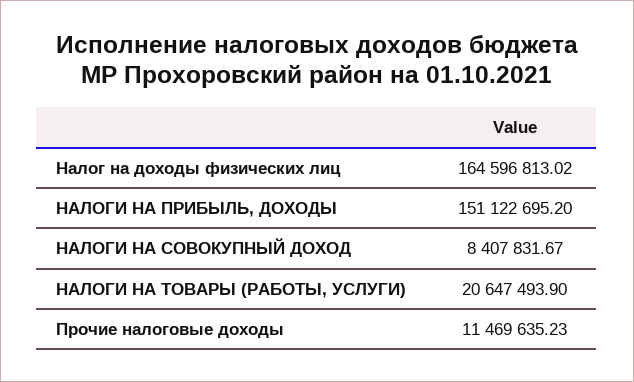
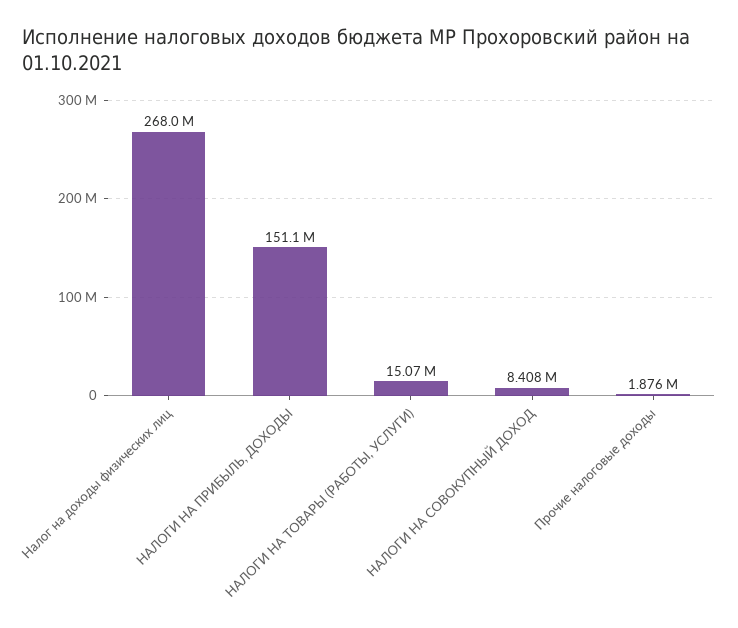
Налог на доходы физических лиц: 164596813.02 -> 268000000
НАЛОГИ НА ТОВАРЫ (РАБОТЫ, УСЛУГИ): 20647493.9 -> 15070000
Прочие налоговые доходы: 11469635.23 -> 1876000

